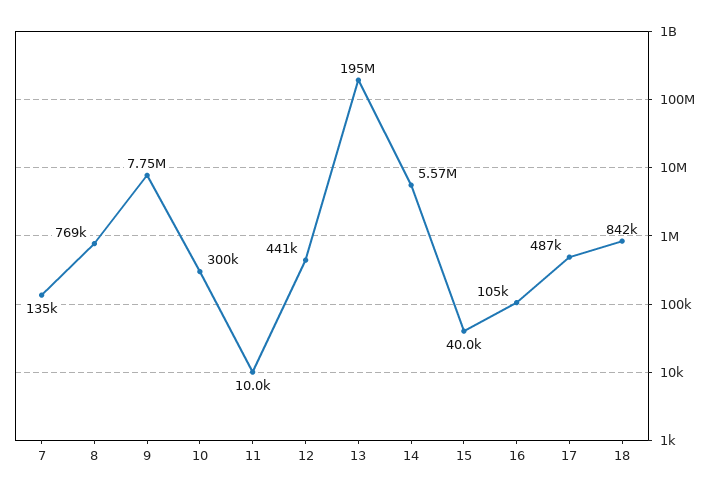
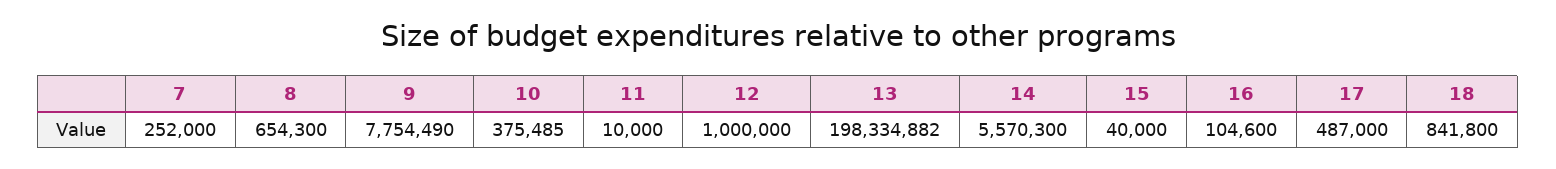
7: 135000 -> 252000
8: 769000 -> 654300
10: 300000 -> 375485
12: 441000 -> 1000000
13: 195000000 -> 198334882

